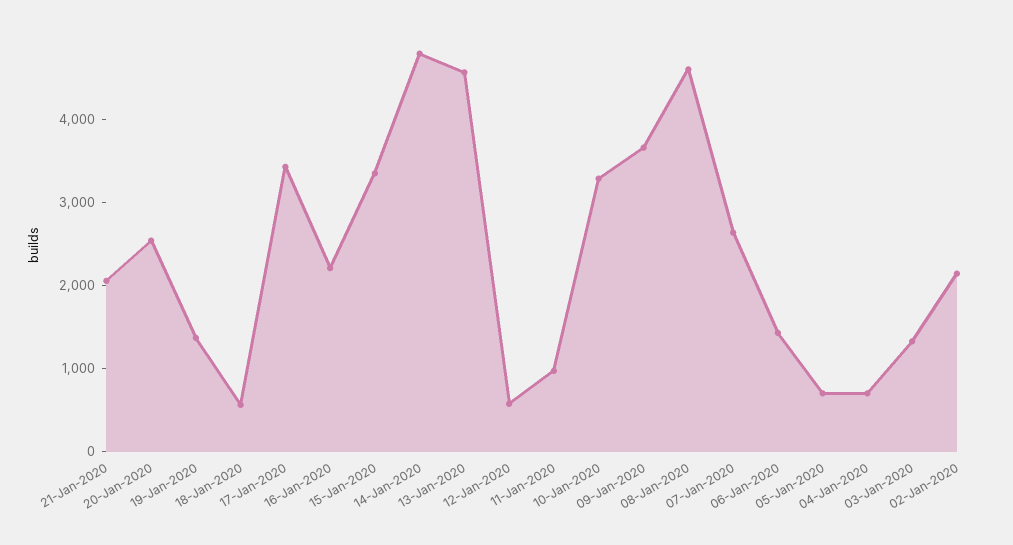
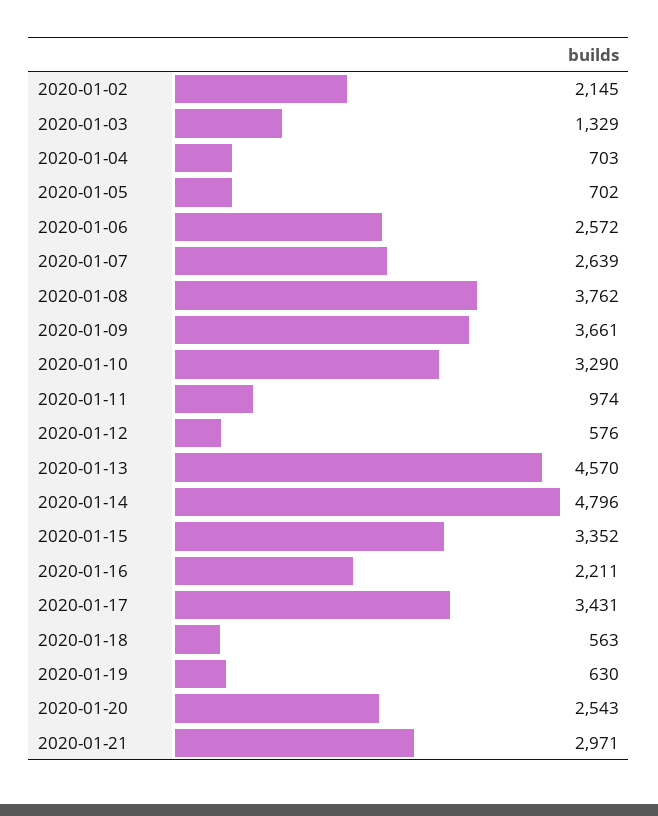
21-Jan-2020: 2000 -> 2971
19-Jan-2020: 1400 -> 630
08-Jan-2020: 4600 -> 3762
06-Jan-2020: 1400 -> 2572

